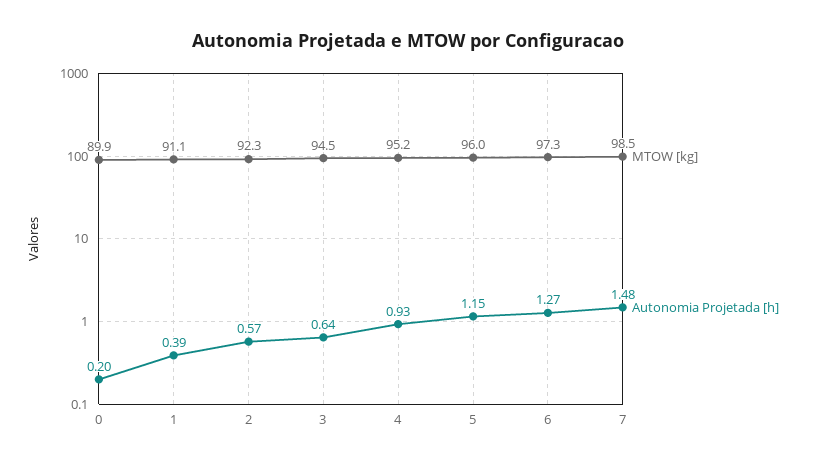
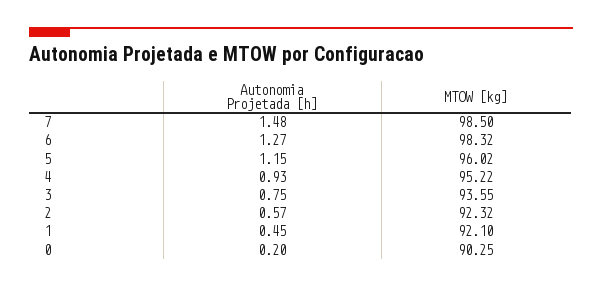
MTOW [kg], 0: 89.9 -> 90.25
MTOW [kg], 1: 91.1 -> 92.1
Autonomia Projetada [h], 1: 0.39 -> 0.45
MTOW [kg], 3: 94.5 -> 93.55
Autonomia Projetada [h], 3: 0.64 -> 0.75
MTOW [kg], 6: 97.3 -> 98.32

